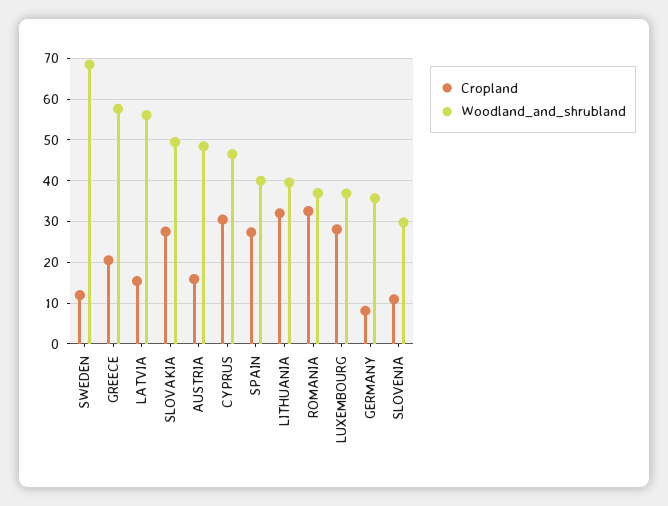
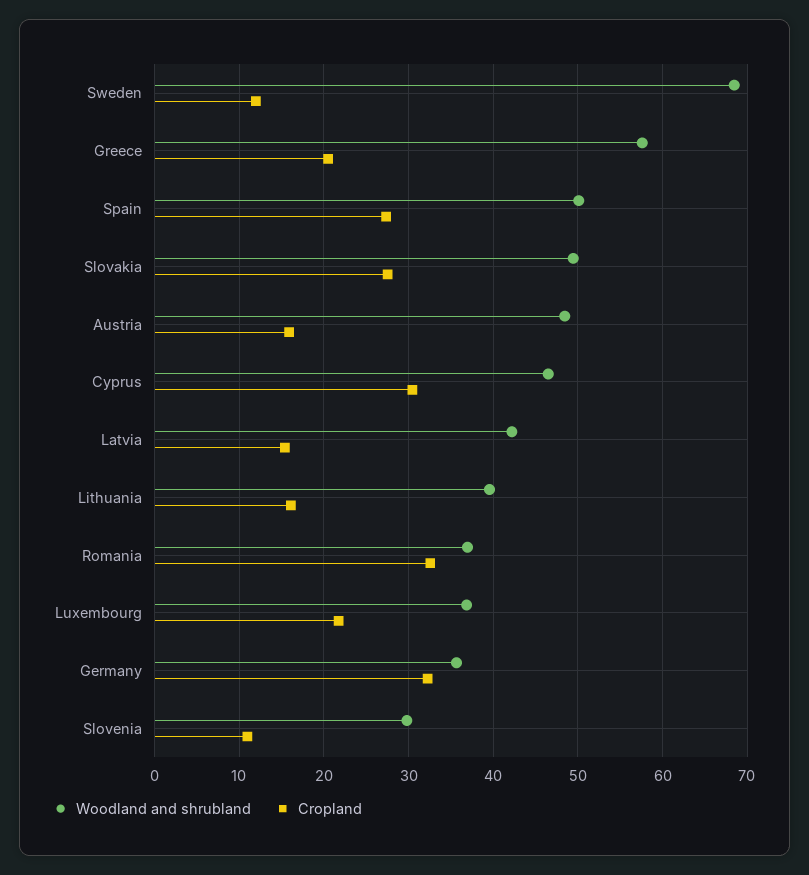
Woodland_and_shrubland, LATVIA: 56 -> 42
Woodland_and_shrubland, SPAIN: 40 -> 50
Cropland, LITHUANIA: 32 -> 16
Cropland, LUXEMBOURG: 28 -> 22
Cropland, GERMANY: 8 -> 32

